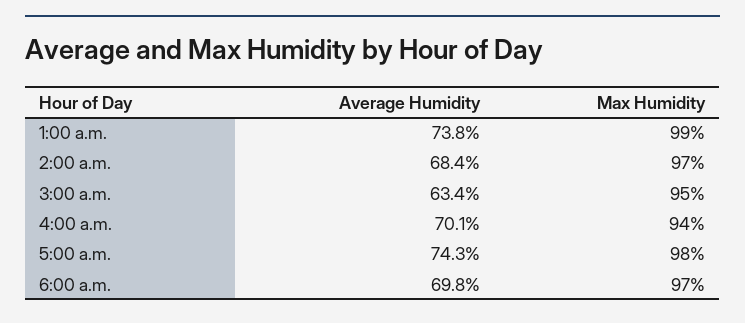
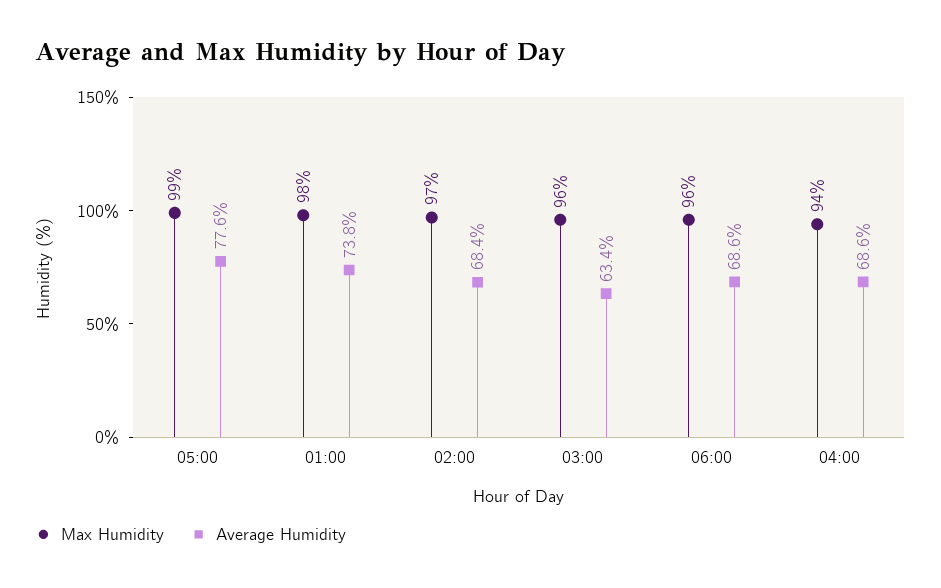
Max Humidity, 1:00 a.m.: 99 -> 98
Max Humidity, 3:00 a.m.: 95 -> 96
Average Humidity, 4:00 a.m.: 70.1 -> 68.6
Average Humidity, 5:00 a.m.: 74.3 -> 77.6
Max Humidity, 5:00 a.m.: 98 -> 99
Average Humidity, 6:00 a.m.: 69.8 -> 68.6
Max Humidity, 6:00 a.m.: 97 -> 96

